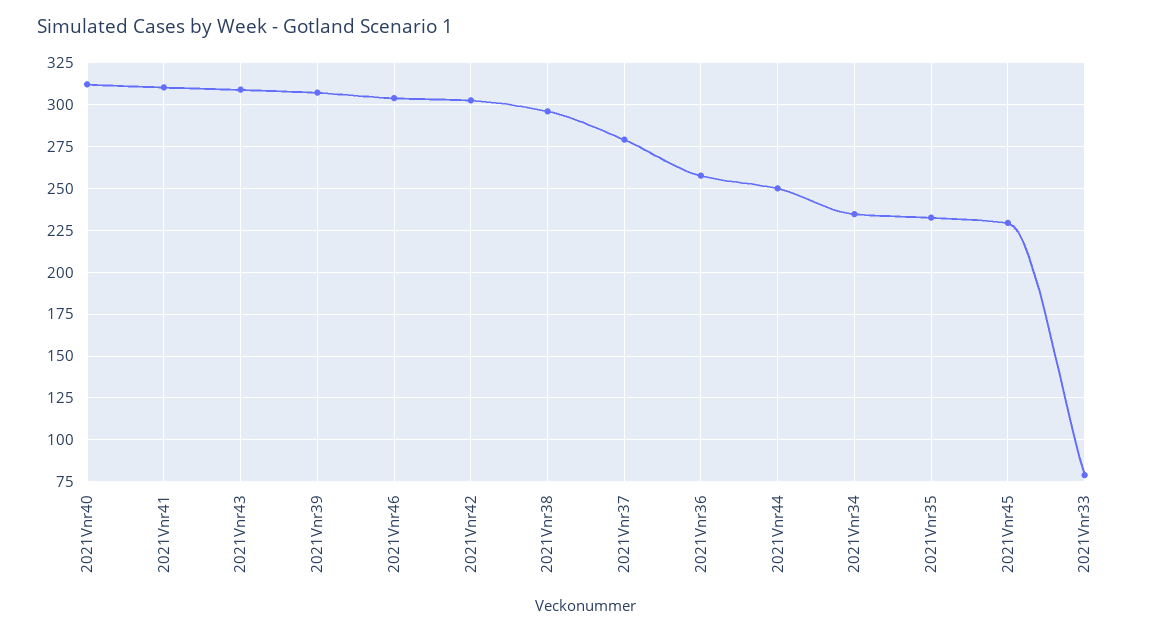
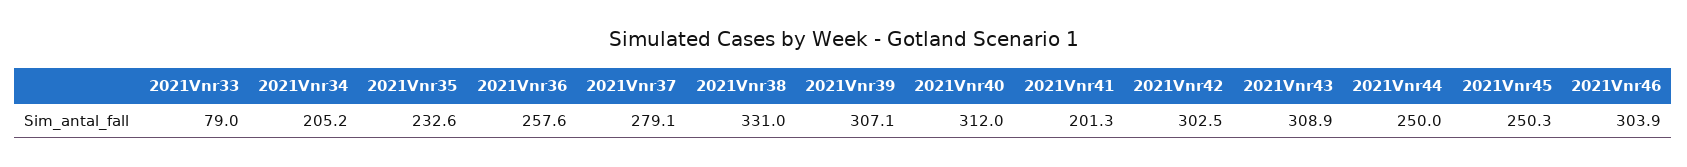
2021Vnr41: 310 -> 201.3
2021Vnr38: 295 -> 331
2021Vnr34: 235 -> 205.2
2021Vnr45: 230 -> 250.3

